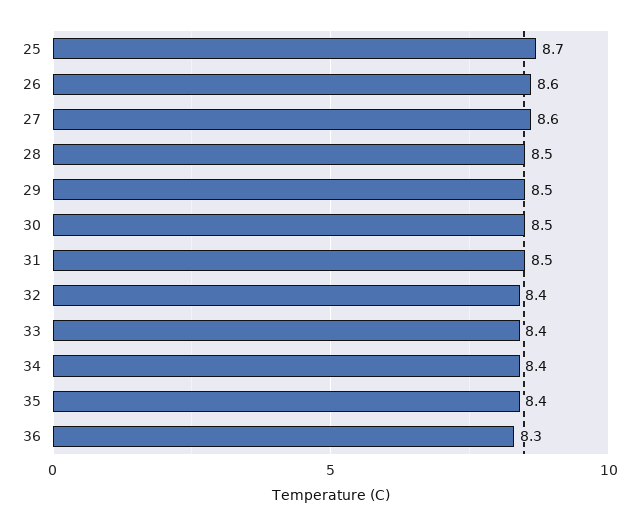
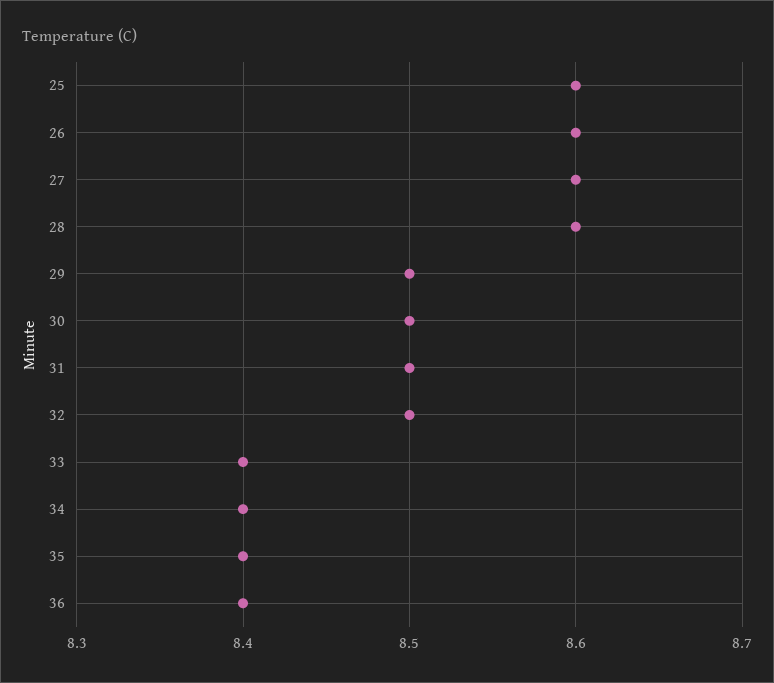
25: 8.7 -> 8.6
28: 8.5 -> 8.6
32: 8.4 -> 8.5
36: 8.3 -> 8.4

